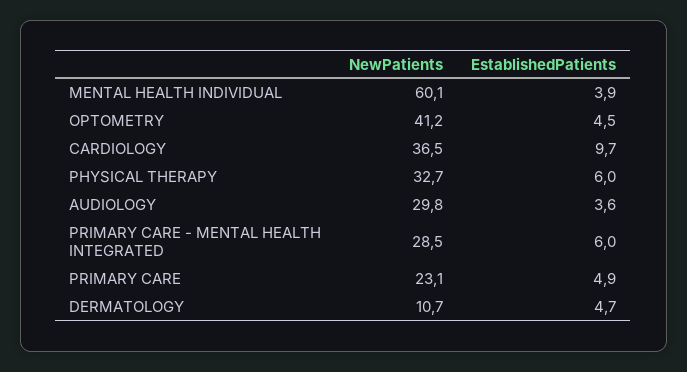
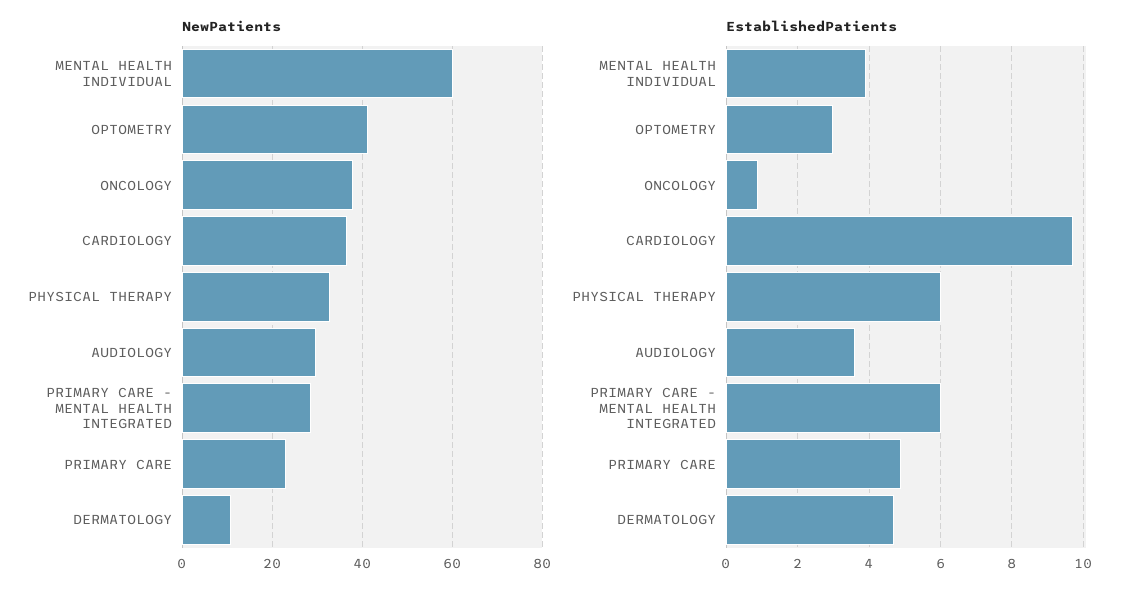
EstablishedPatients, OPTOMETRY: 4.5 -> 3
NewPatients, ONCOLOGY: none -> 38
EstablishedPatients, ONCOLOGY: none -> 1

